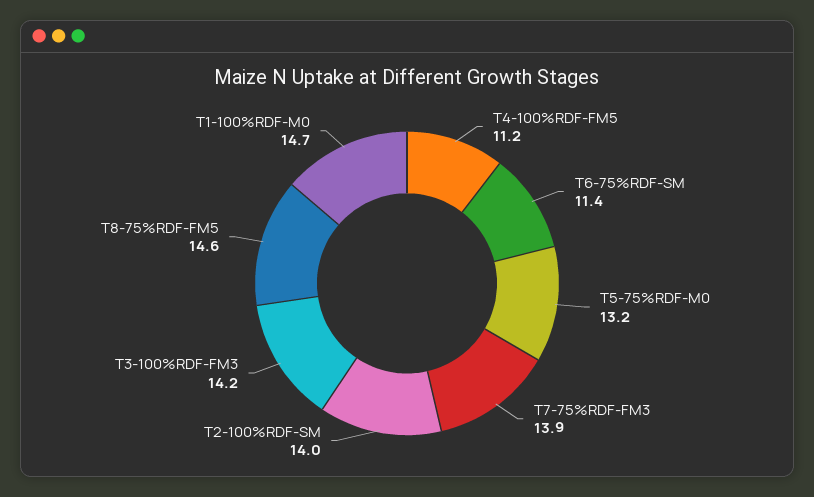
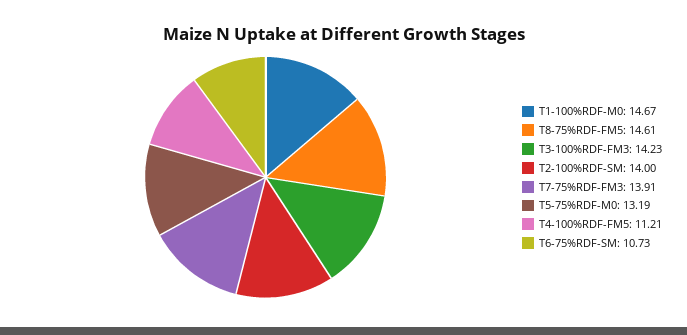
T6-75%RDF-SM: 11.4 -> 10.73

